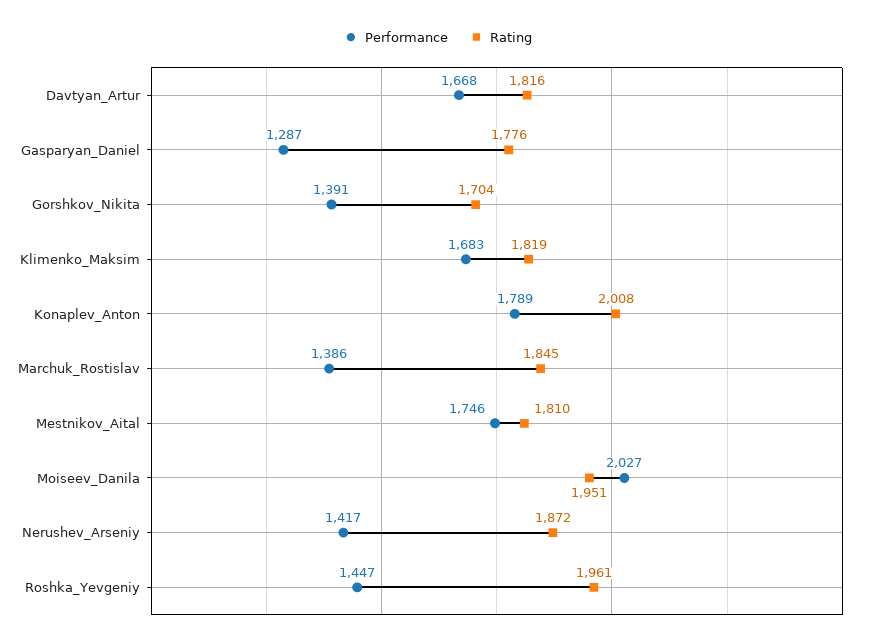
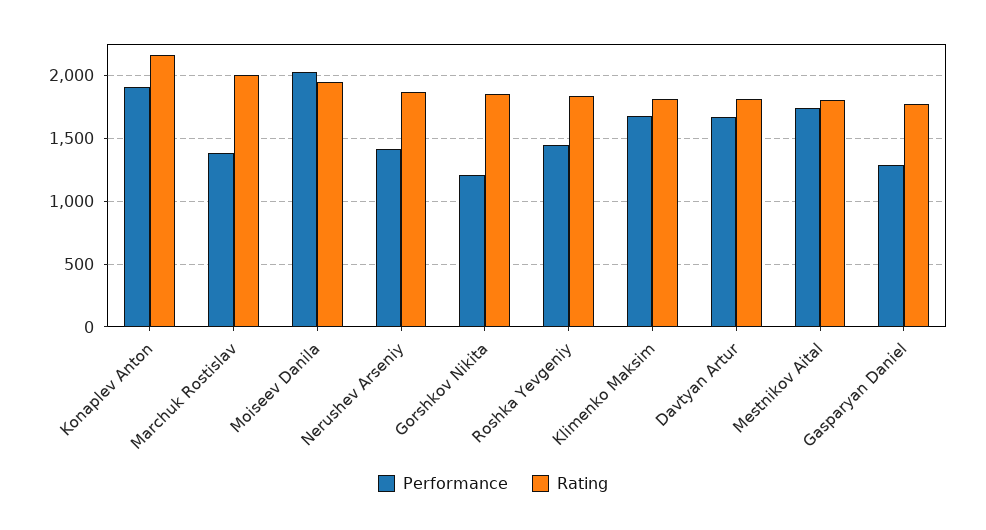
Performance, Gorshkov_Nikita: 1391 -> 1200
Rating, Gorshkov_Nikita: 1704 -> 1850
Performance, Konaplev_Anton: 1789 -> 1900
Rating, Konaplev_Anton: 2008 -> 2150
Rating, Marchuk_Rostislav: 1845 -> 2000
Rating, Roshka_Yevgeniy: 1961 -> 1850

